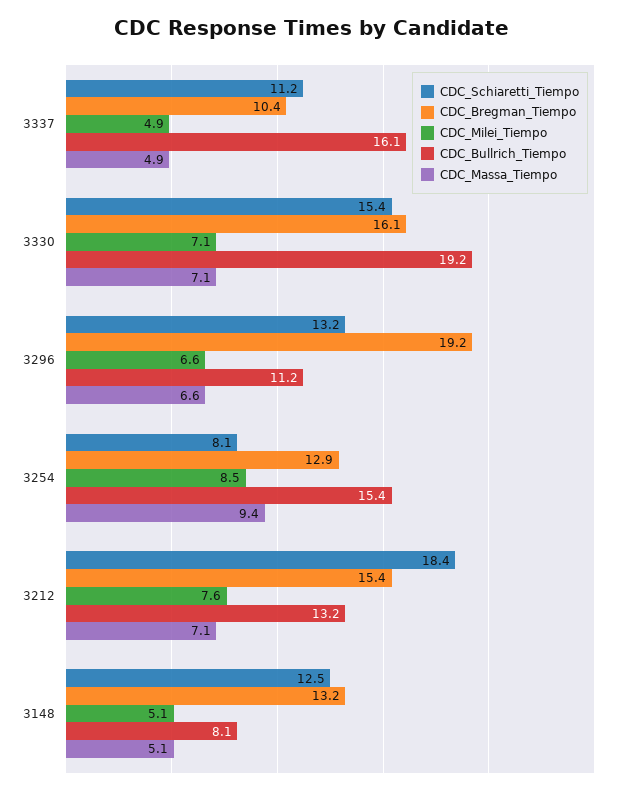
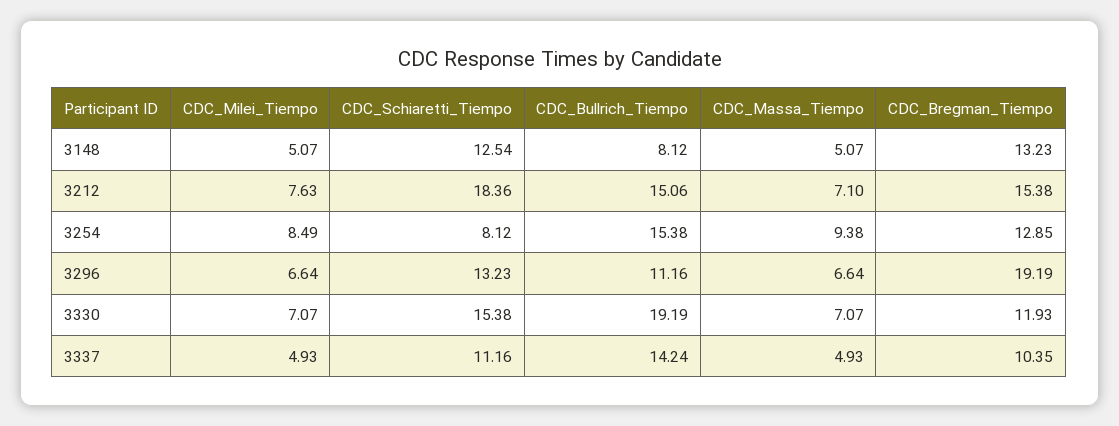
CDC_Bullrich_Tiempo, 3337: 16.1 -> 14.24
CDC_Bregman_Tiempo, 3330: 16.1 -> 11.93
CDC_Bullrich_Tiempo, 3212: 13.2 -> 15.06

